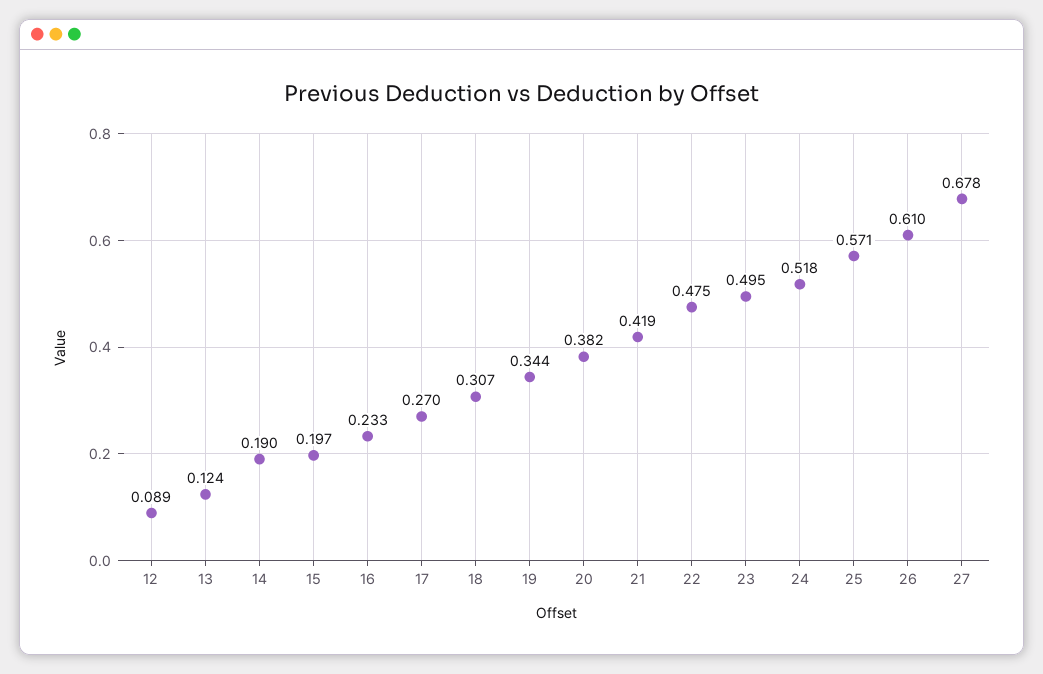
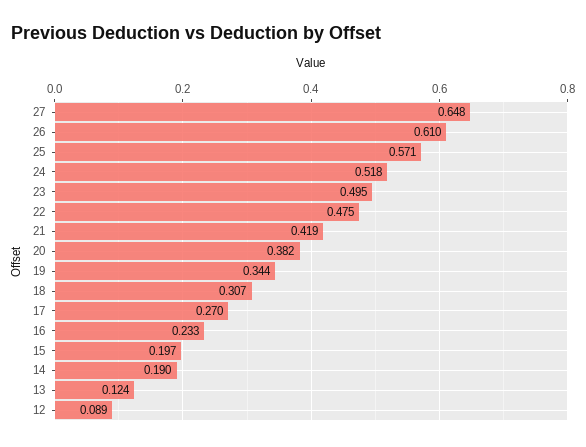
27: 0.678 -> 0.648

